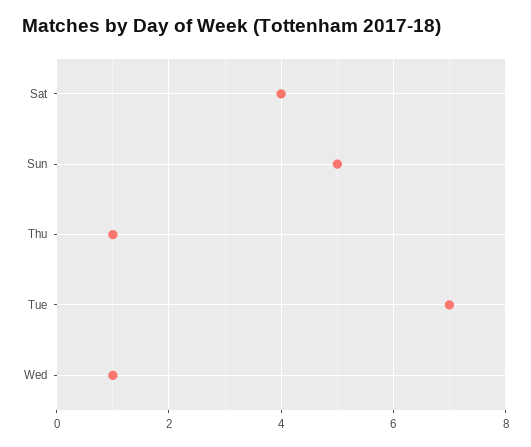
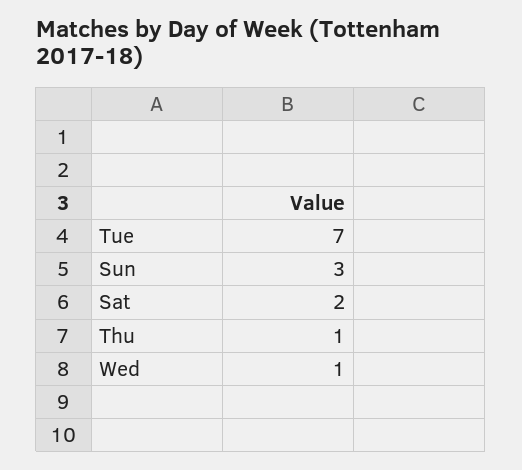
Sat: 4 -> 2
Sun: 5 -> 3

